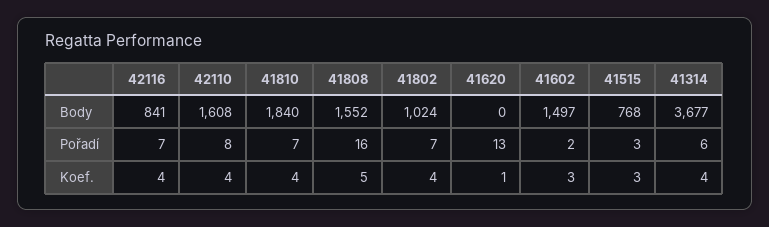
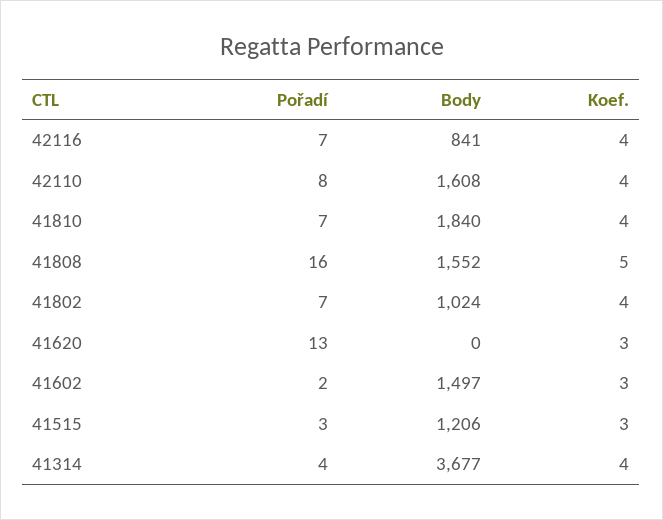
41515, Body: 768 -> 1206
41314, Pořadí: 6 -> 4
41620, Koef.: 1 -> 3

